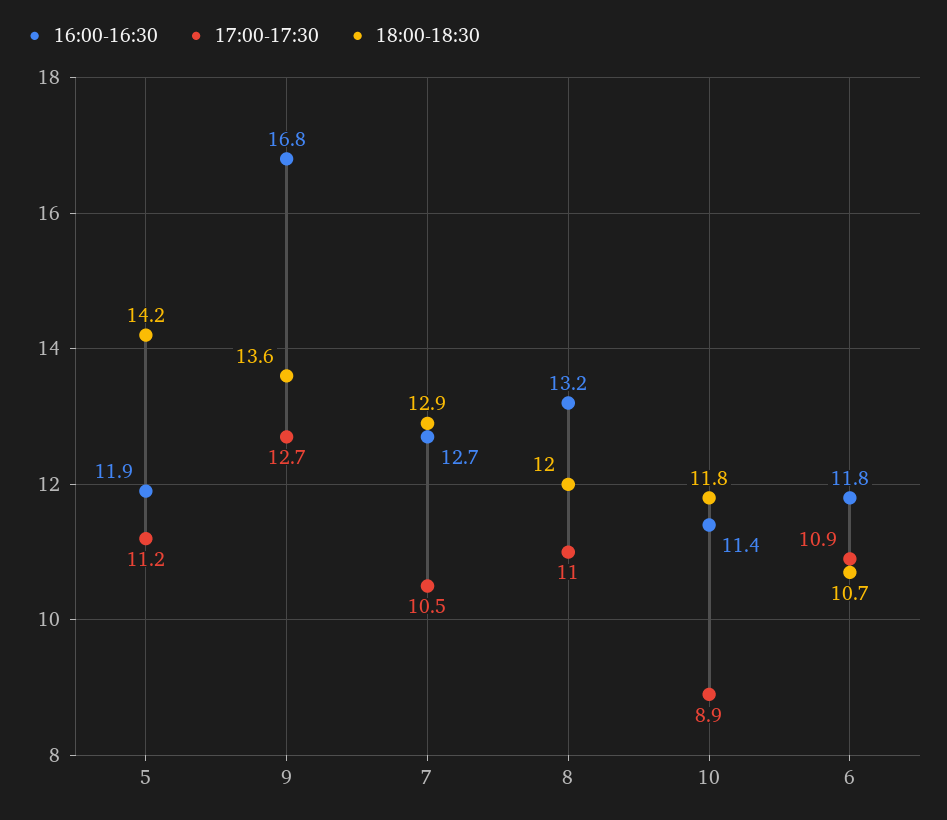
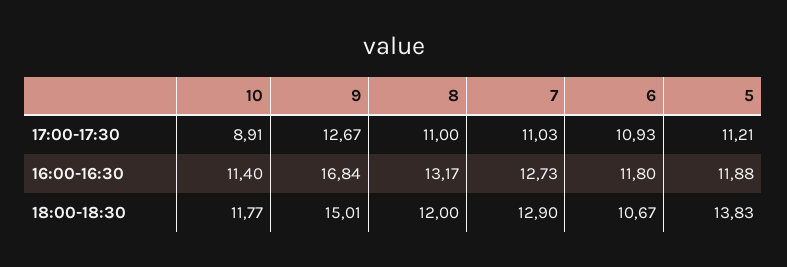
18:00-18:30, 5: 14.2 -> 13.83
18:00-18:30, 9: 13.6 -> 15.01
17:00-17:30, 7: 10.5 -> 11.03

